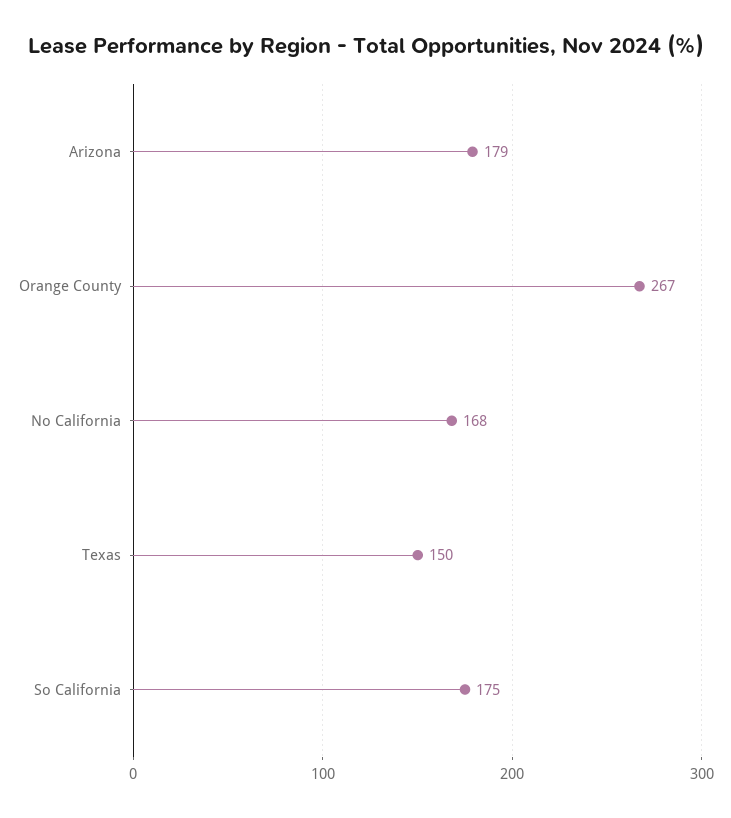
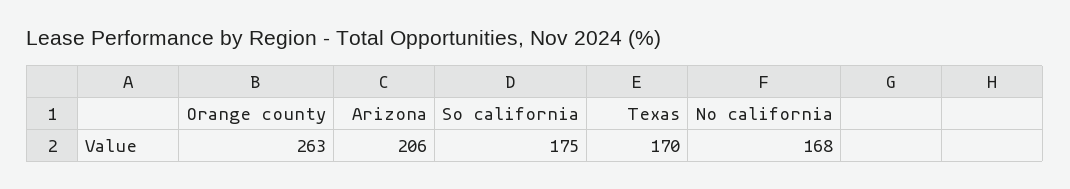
Arizona: 179 -> 206
Orange County: 267 -> 263
Texas: 150 -> 170

